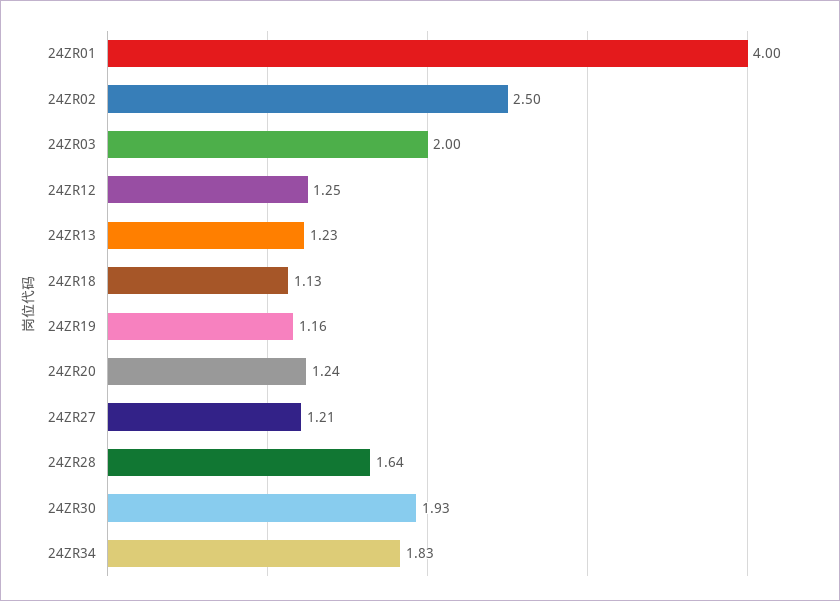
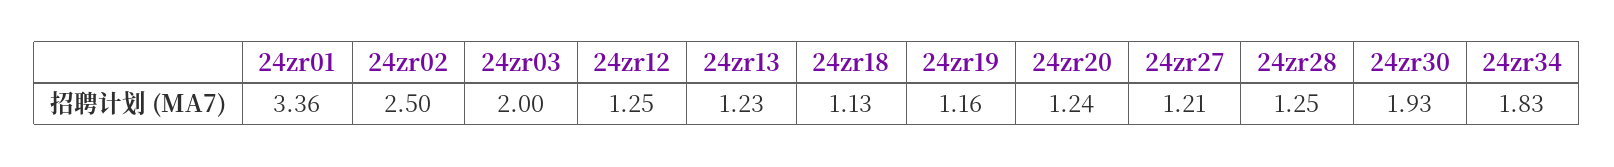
24ZR01: 4 -> 3.36
24ZR28: 1.64 -> 1.25

